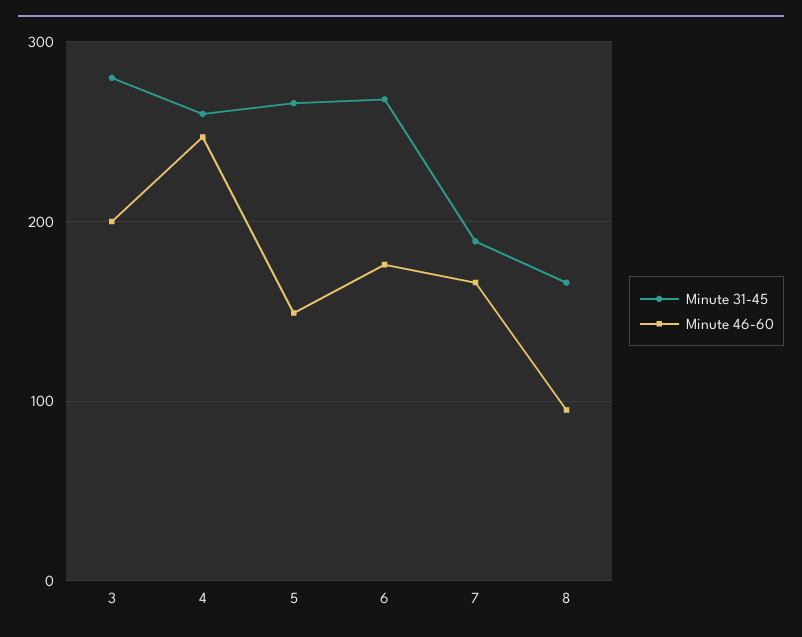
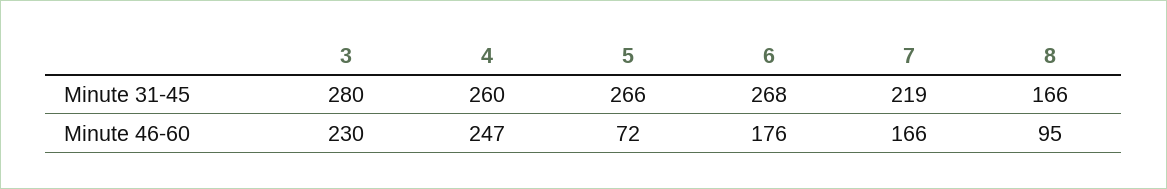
Minute 46-60, 3: 200 -> 230
Minute 46-60, 5: 150 -> 72
Minute 31-45, 7: 190 -> 219

